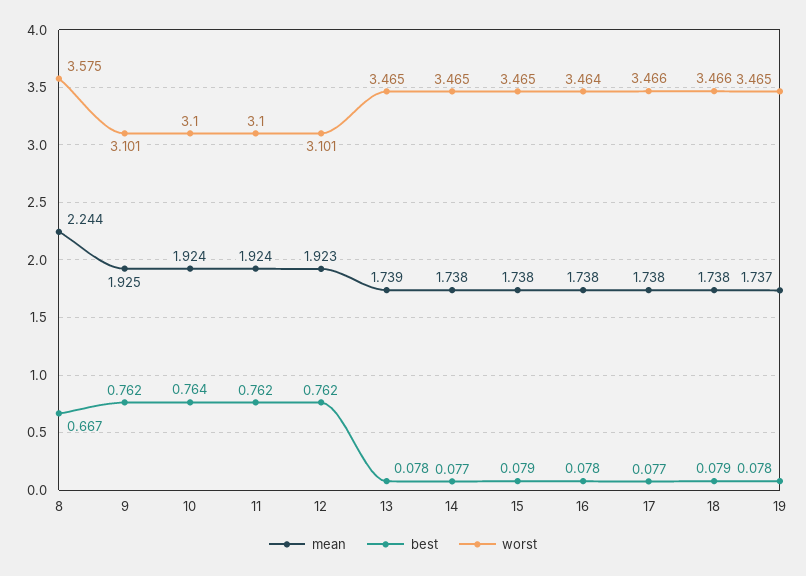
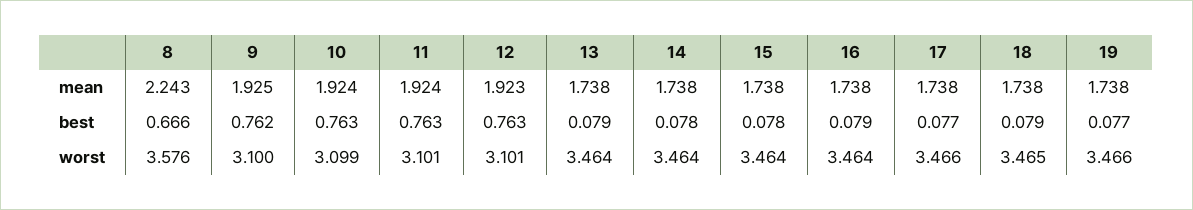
mean, 8: 2.244 -> 2.243
best, 8: 0.667 -> 0.666
worst, 8: 3.575 -> 3.576
worst, 9: 3.101 -> 3.1
best, 10: 0.764 -> 0.763
worst, 10: 3.1 -> 3.099
best, 11: 0.762 -> 0.763
worst, 11: 3.1 -> 3.101
best, 12: 0.762 -> 0.763
mean, 13: 1.739 -> 1.738
best, 13: 0.078 -> 0.079
worst, 13: 3.465 -> 3.464
best, 14: 0.077 -> 0.078
worst, 14: 3.465 -> 3.464
best, 15: 0.079 -> 0.078
worst, 15: 3.465 -> 3.464
best, 16: 0.078 -> 0.079
worst, 18: 3.466 -> 3.465
mean, 19: 1.737 -> 1.738
best, 19: 0.078 -> 0.077
worst, 19: 3.465 -> 3.466

